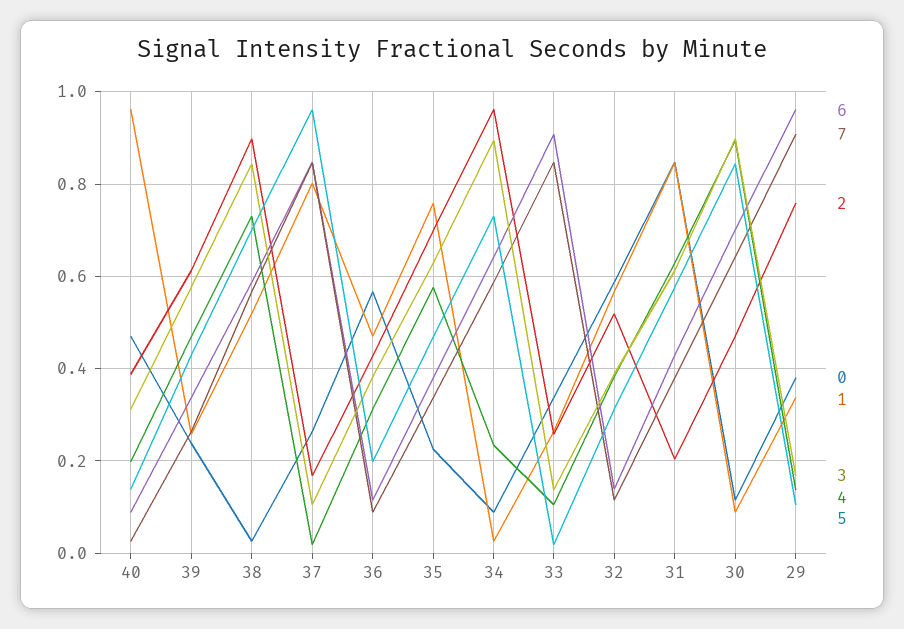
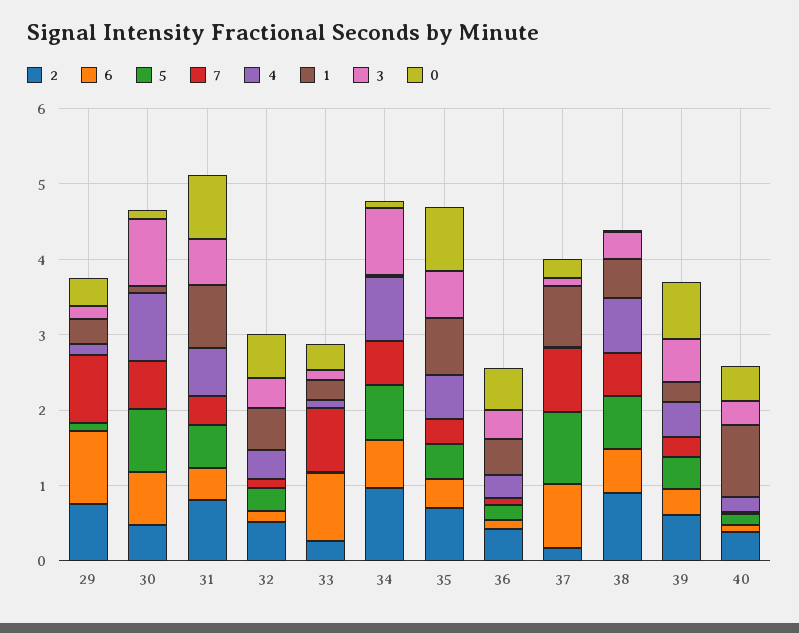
0, 39: 0.24 -> 0.8
3, 38: 0.84 -> 0.4
0, 35: 0.22 -> 0.8
4, 34: 0.24 -> 0.8
2, 31: 0.2 -> 0.8

